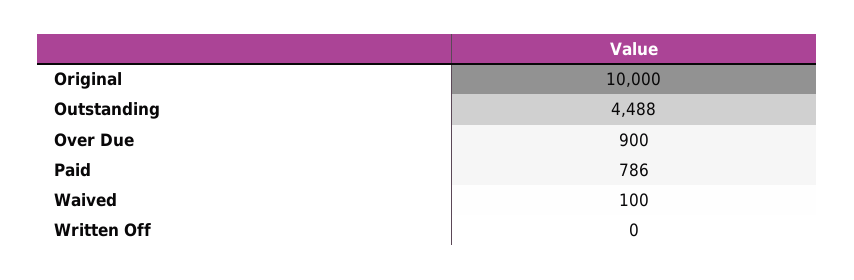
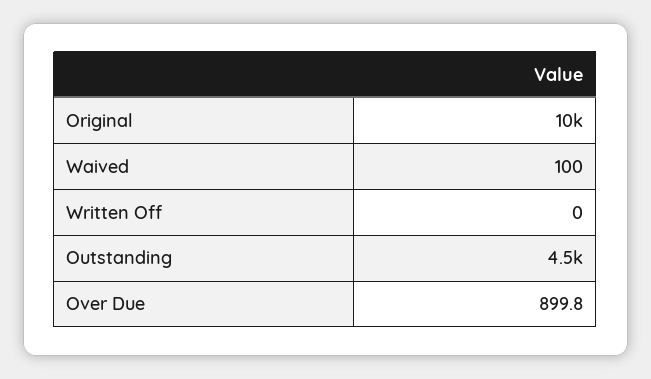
Paid: 786 -> none

